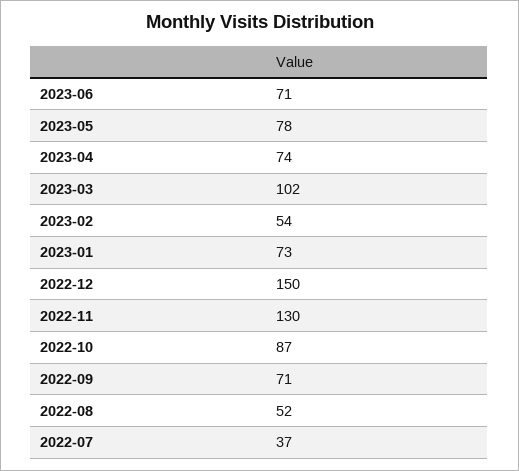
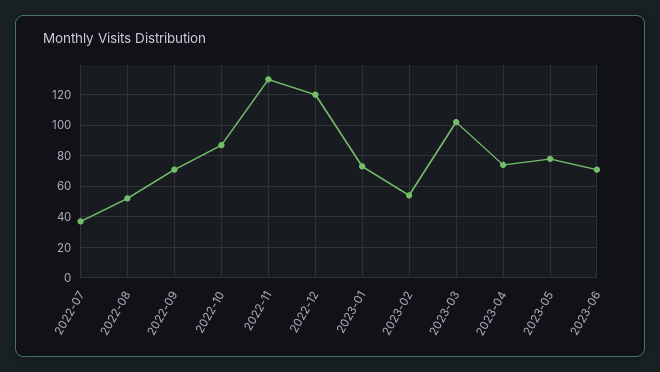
2022-12: 150 -> 120

